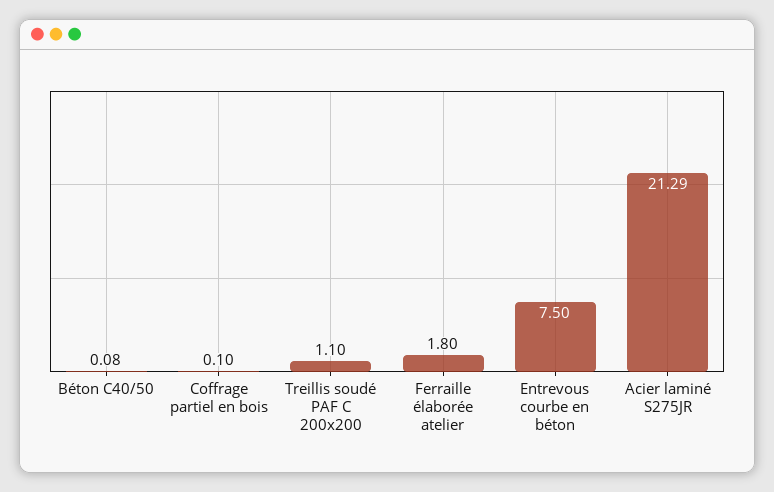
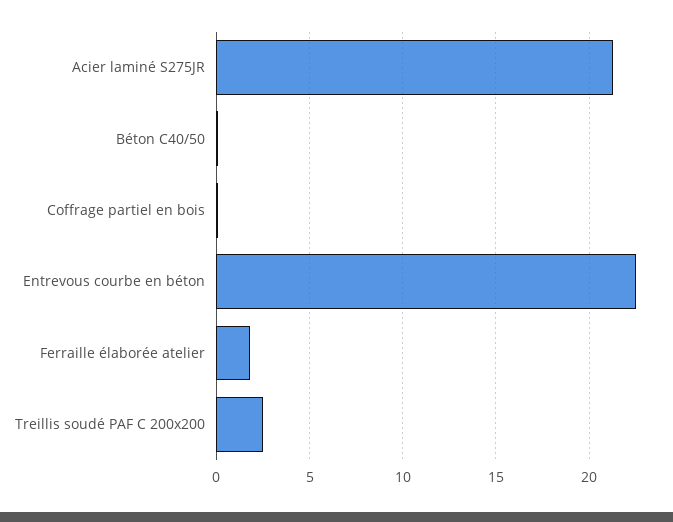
Treillis soudé PAF C 200x200: 1.1 -> 2.5
Entrevous courbe en béton: 7.5 -> 22.5

